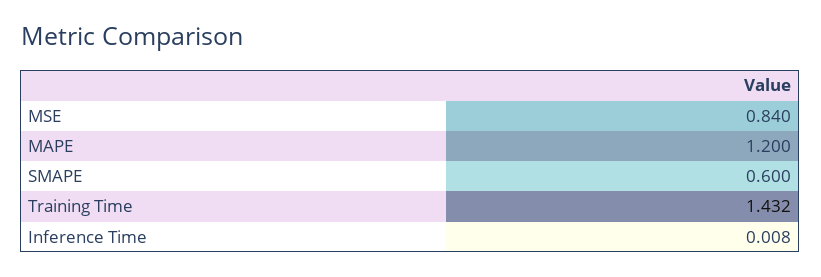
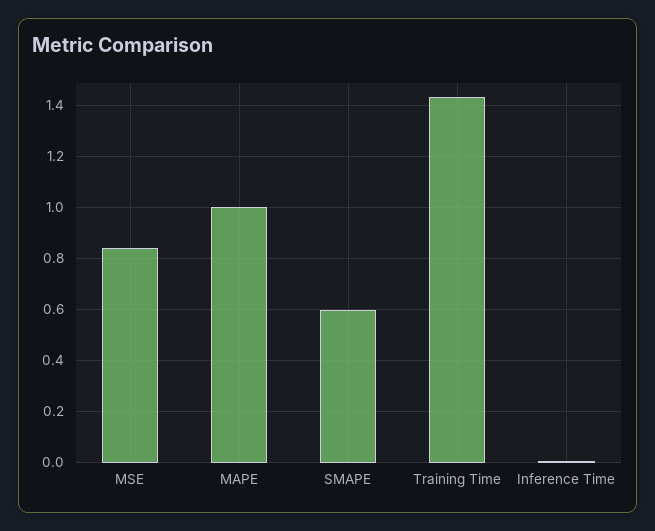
MAPE: 1.2 -> 1

